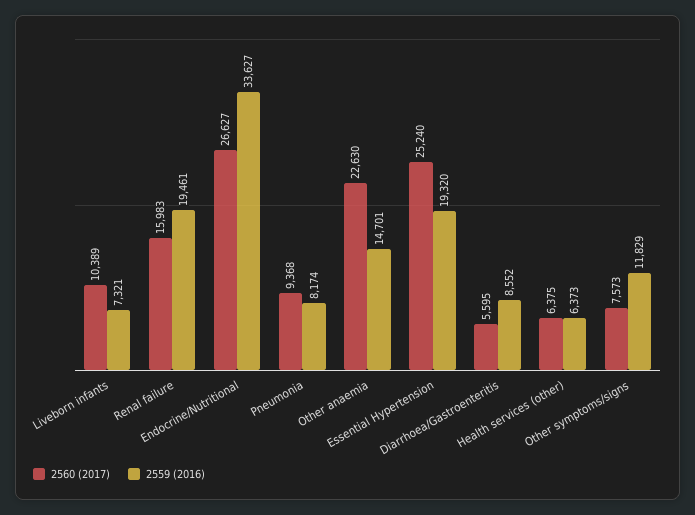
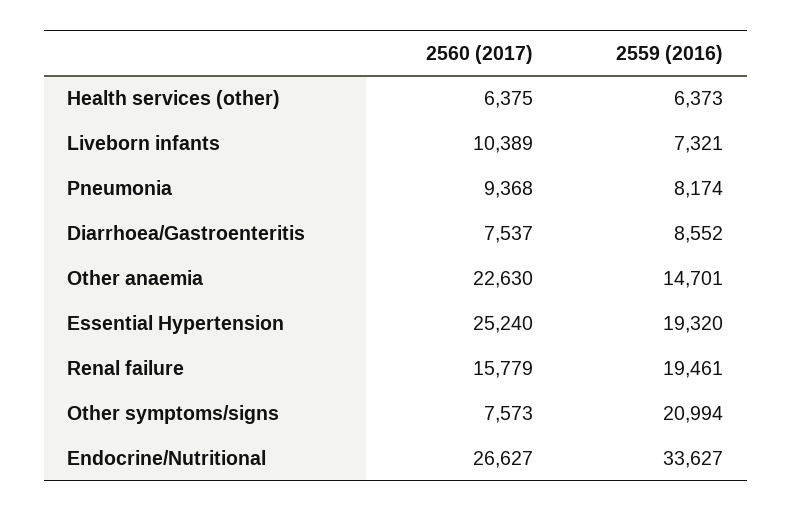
2560 (2017), Renal failure: 15983 -> 15779
2560 (2017), Diarrhoea/Gastroenteritis: 5595 -> 7537
2559 (2016), Other symptoms/signs: 11829 -> 20994

